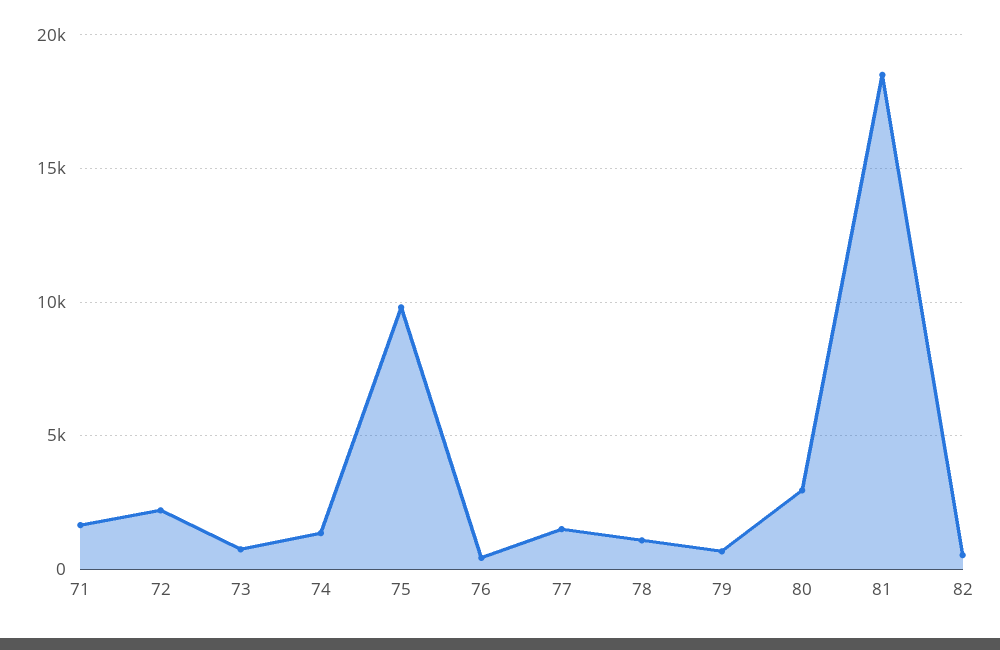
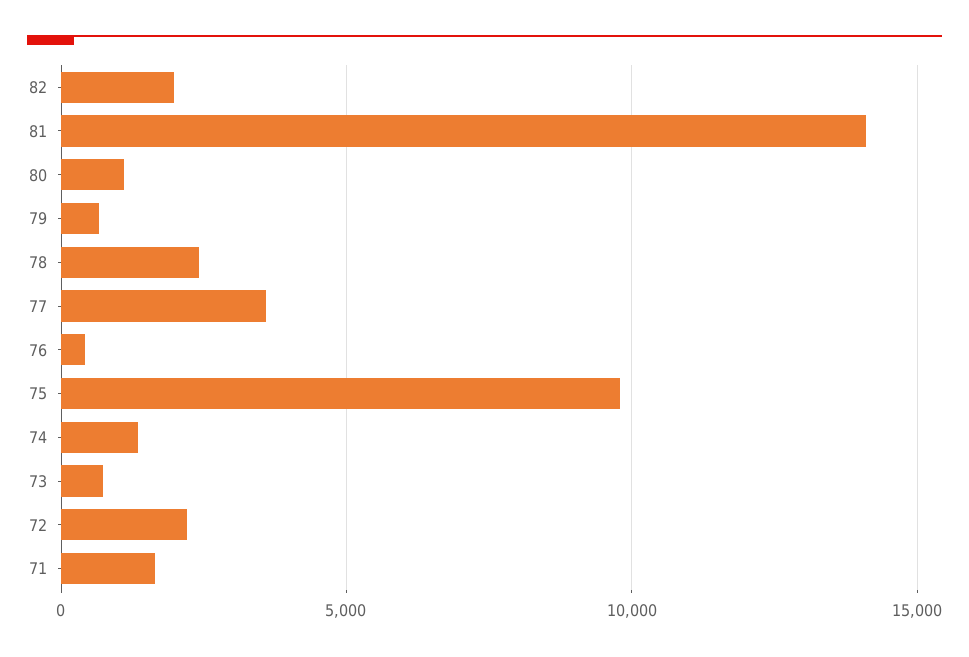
77: 1500 -> 3500
78: 1000 -> 2500
80: 3000 -> 1000
81: 18500 -> 14000
82: 500 -> 2000

